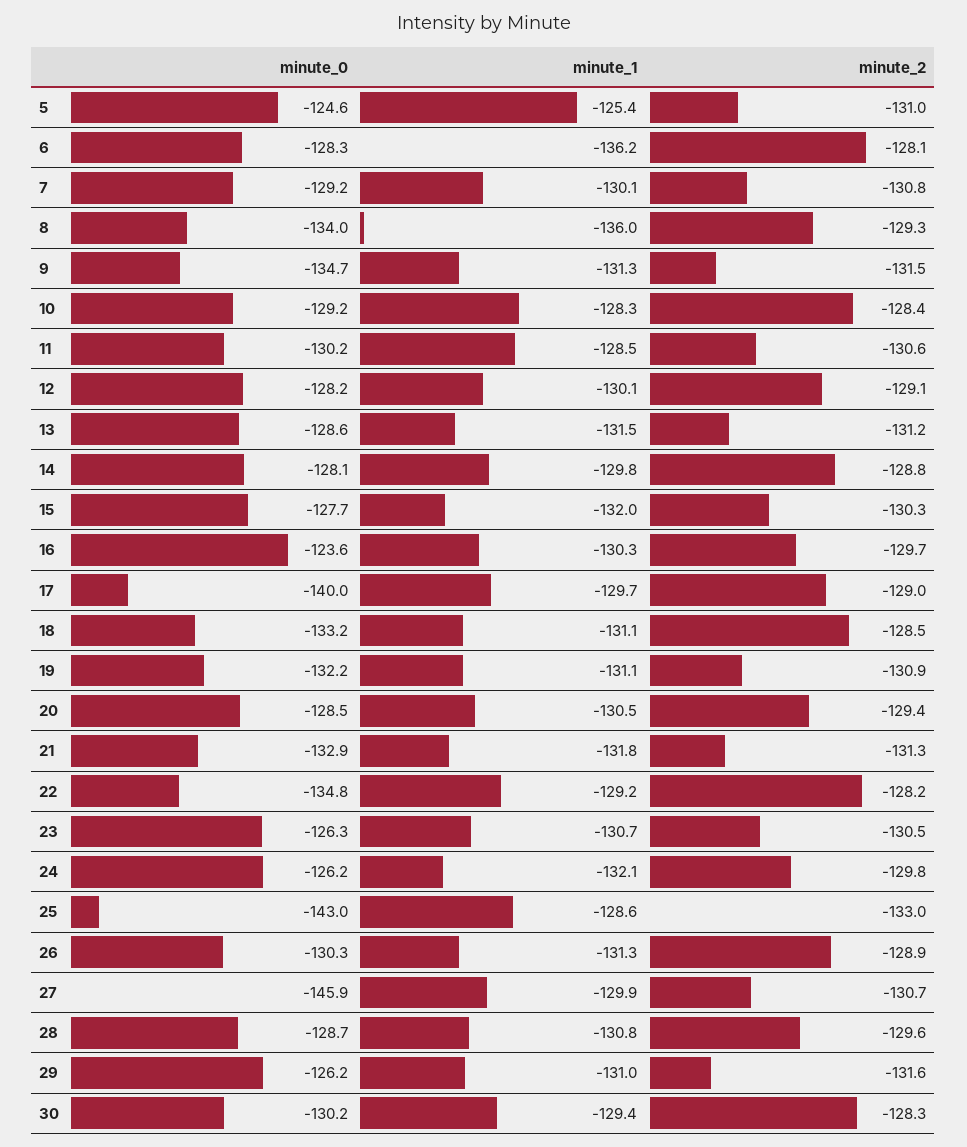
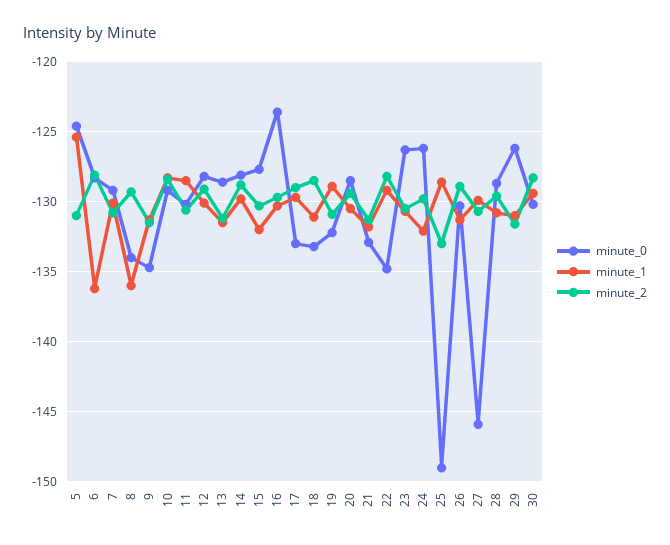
minute_0, 17: -140 -> -133
minute_1, 19: -131.1 -> -129
minute_0, 25: -143 -> -149

